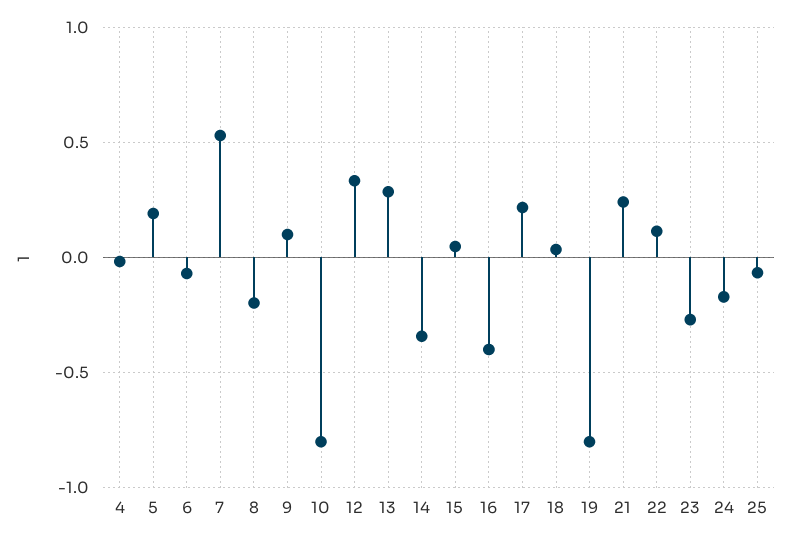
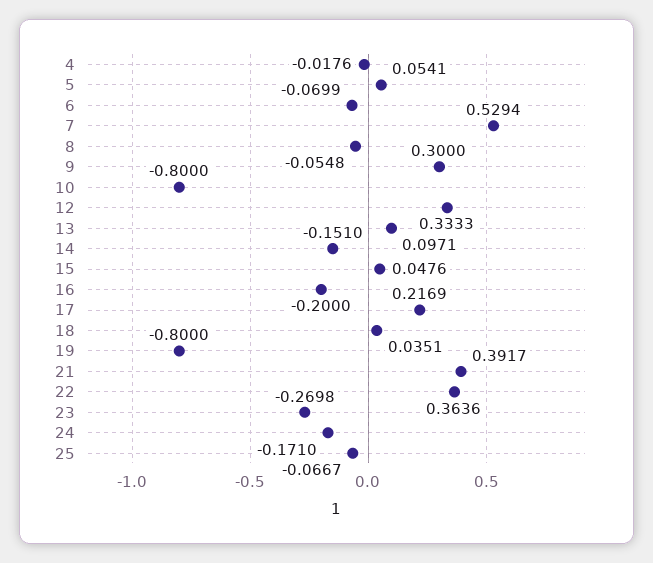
5: 0.2 -> 0.0541
8: -0.2 -> -0.0548
9: 0.1 -> 0.3
13: 0.3 -> 0.0971
14: -0.35 -> -0.151
16: -0.4 -> -0.2
21: 0.25 -> 0.3917
22: 0.1 -> 0.3636

